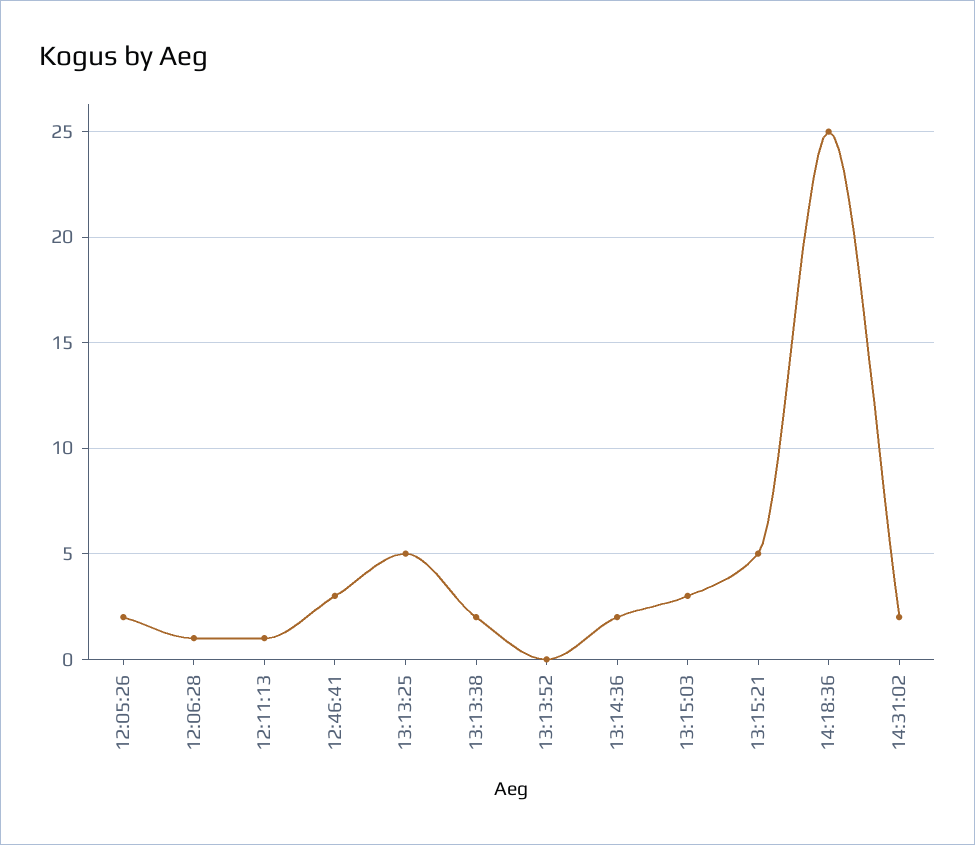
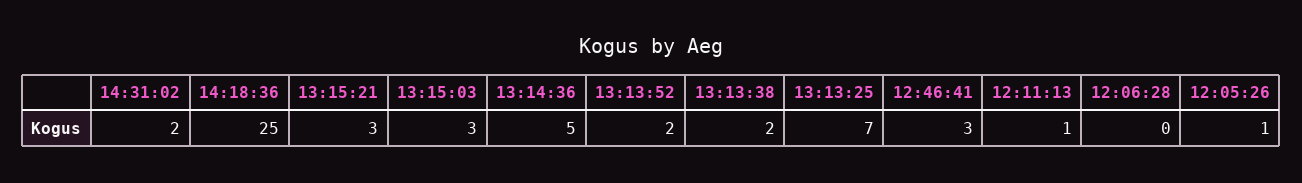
12:05:26: 2 -> 1
12:06:28: 1 -> 0
13:13:25: 5 -> 7
13:13:52: 0 -> 2
13:14:36: 2 -> 5
13:15:21: 5 -> 3

